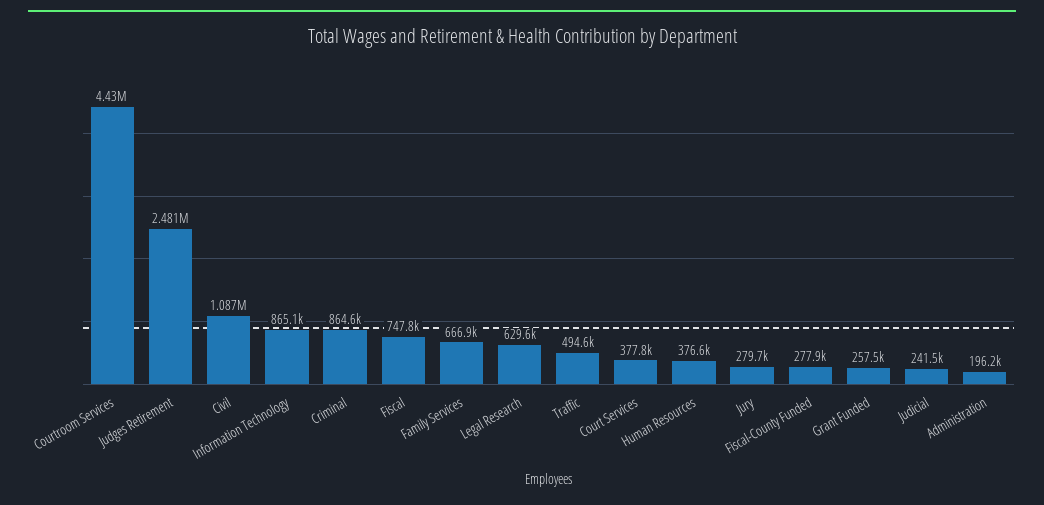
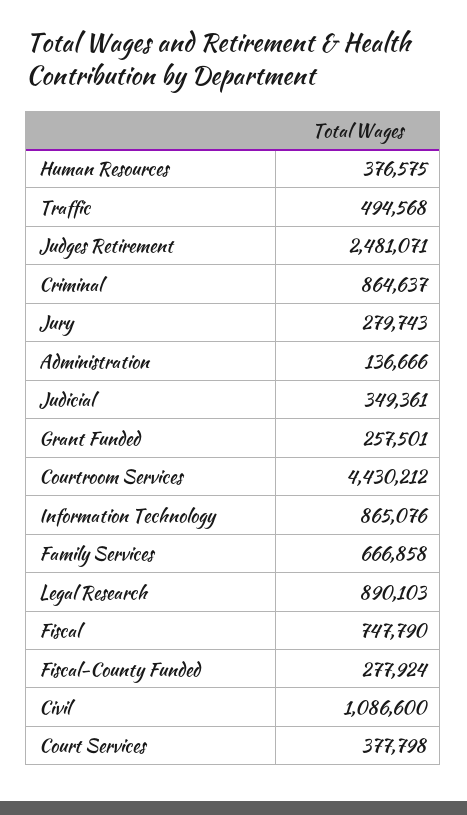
Legal Research: 629600 -> 890103
Judicial: 241500 -> 349361
Administration: 196200 -> 136666

